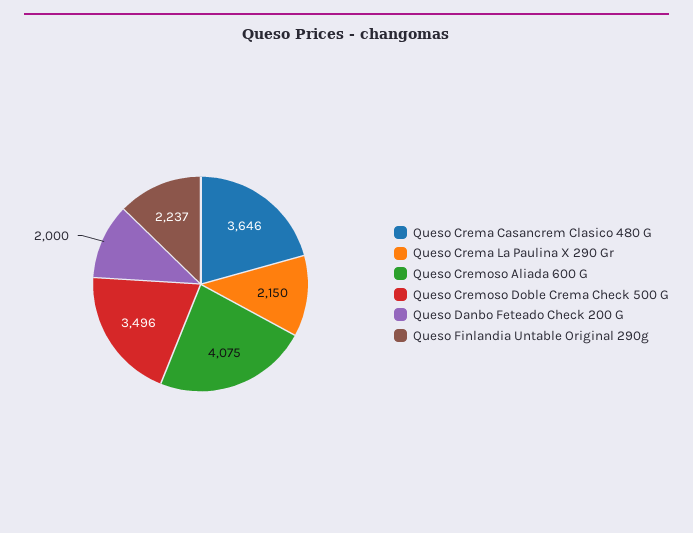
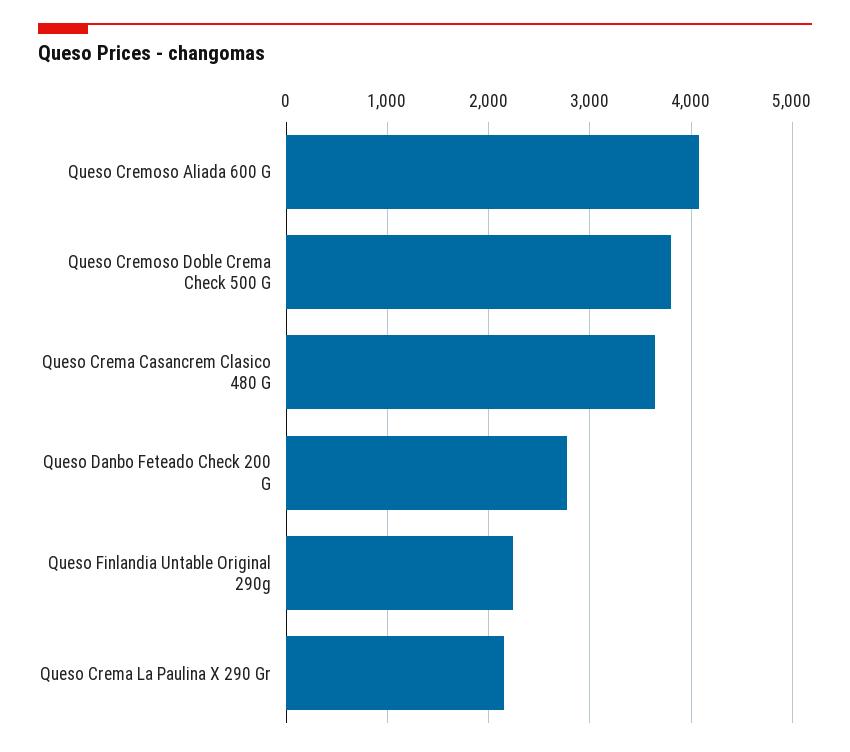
Queso Cremoso Doble Crema Check 500 G: 3496 -> 3800
Queso Danbo Feteado Check 200 G: 2000 -> 2800

